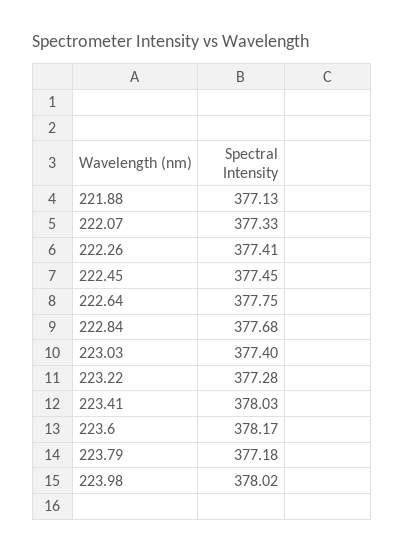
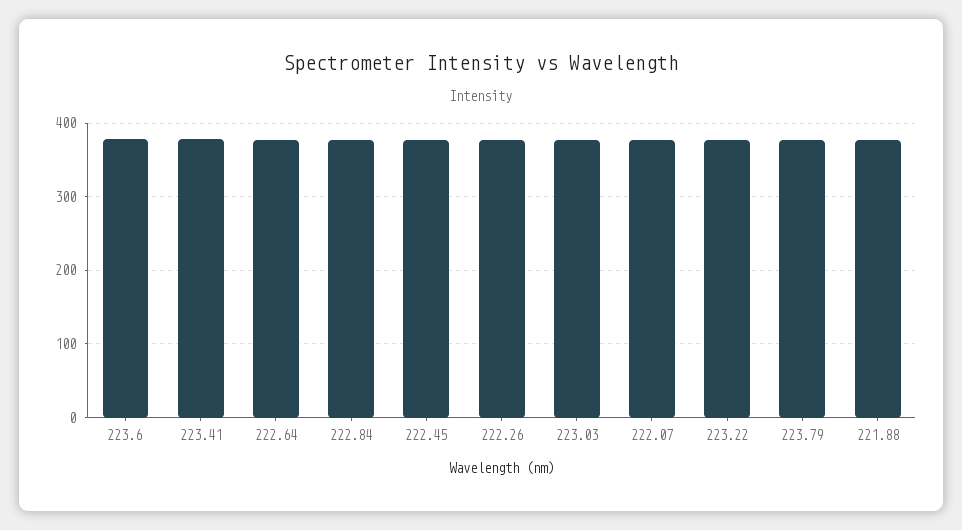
223.98: 378.02 -> none

